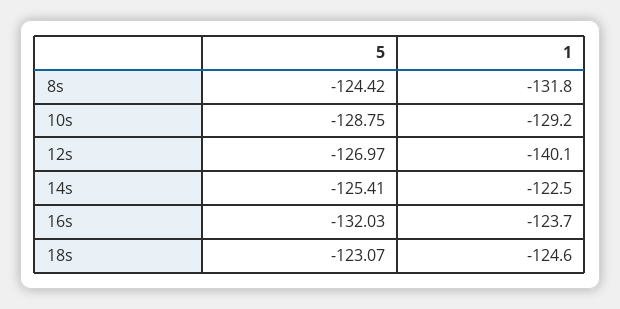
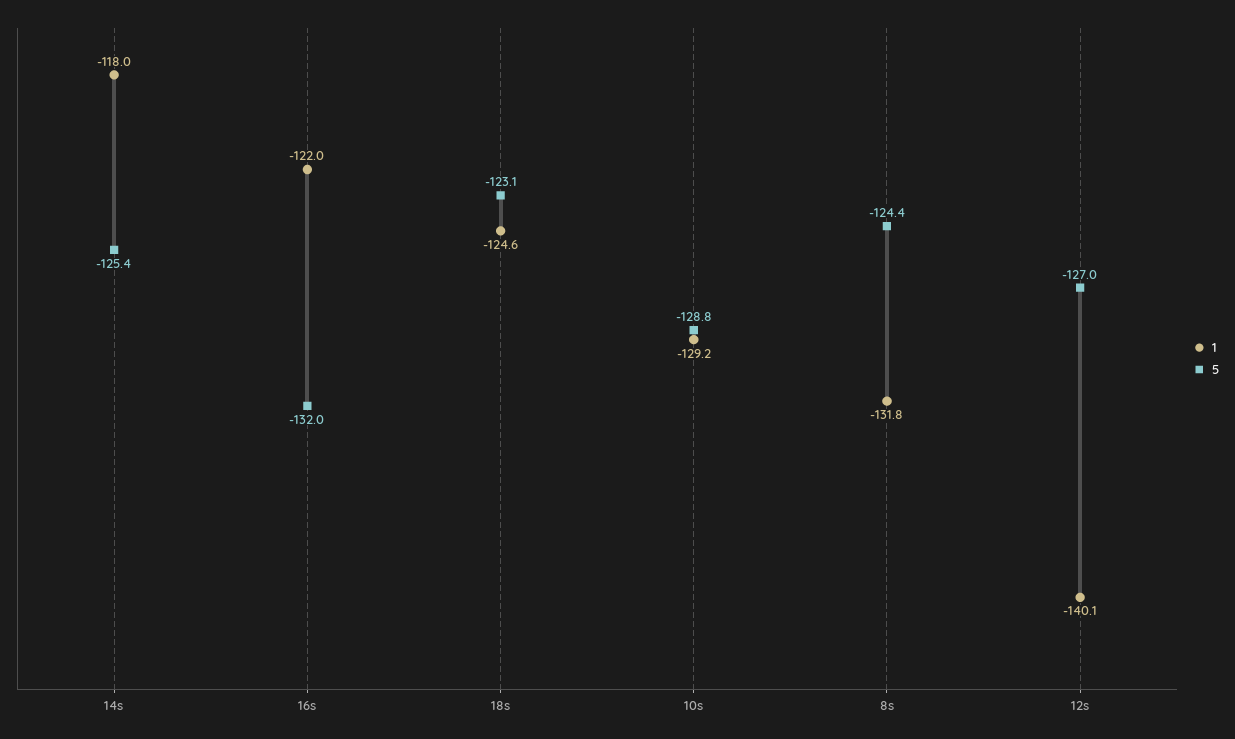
1, 14s: -122.5 -> -118
1, 16s: -123.7 -> -122

